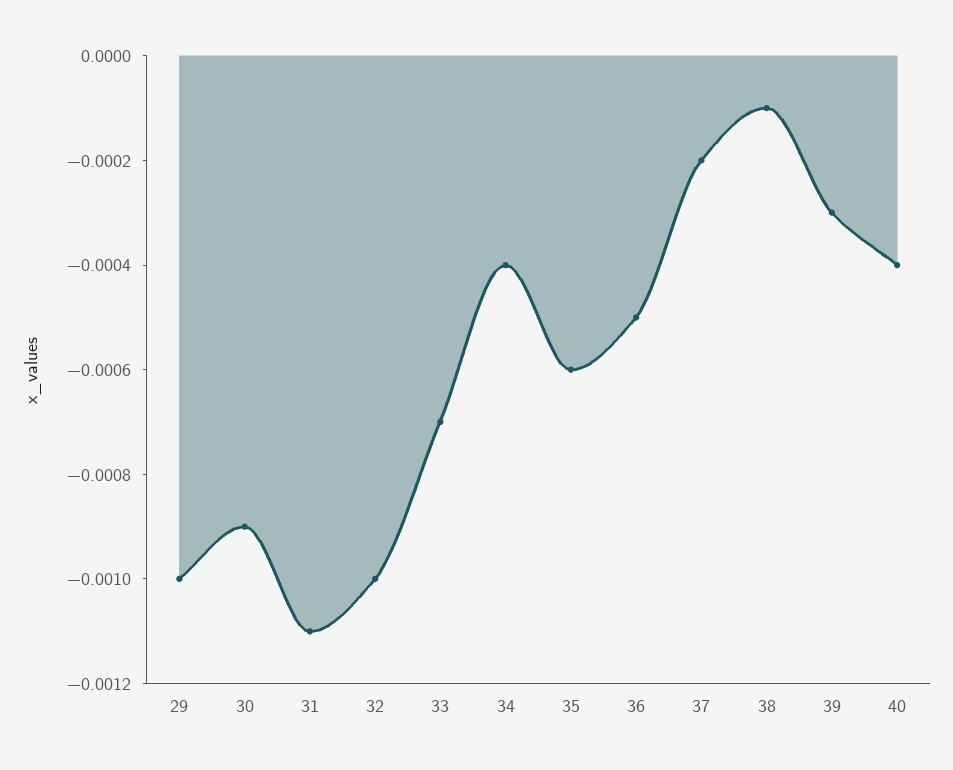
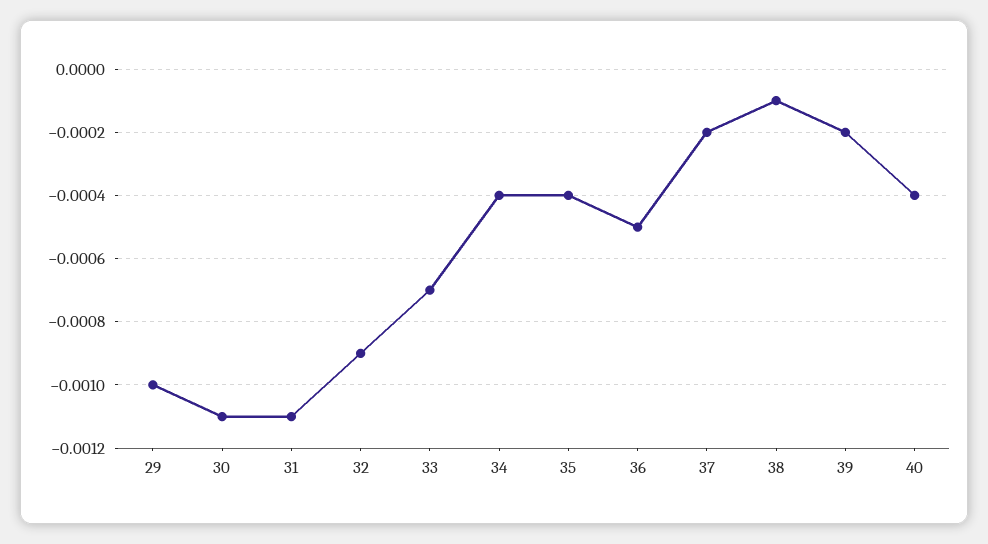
30: -0.0009 -> -0.0011
32: -0.001 -> -0.0009
35: -0.0006 -> -0.0004
39: -0.0003 -> -0.0002

